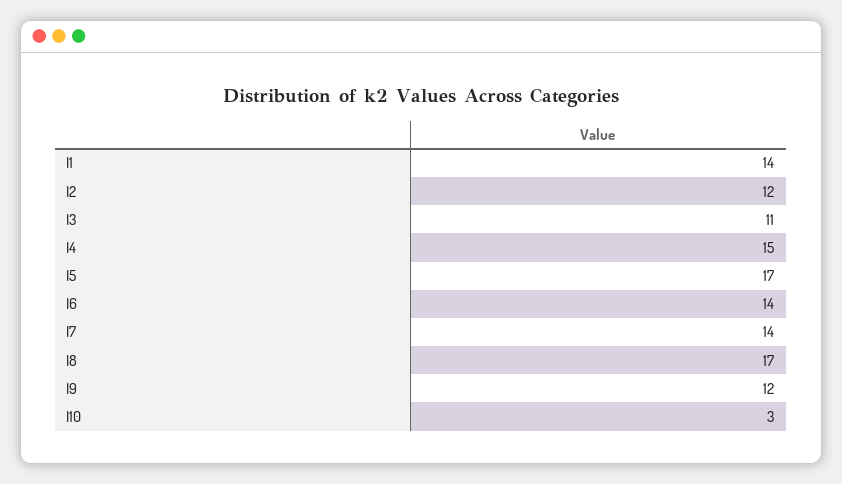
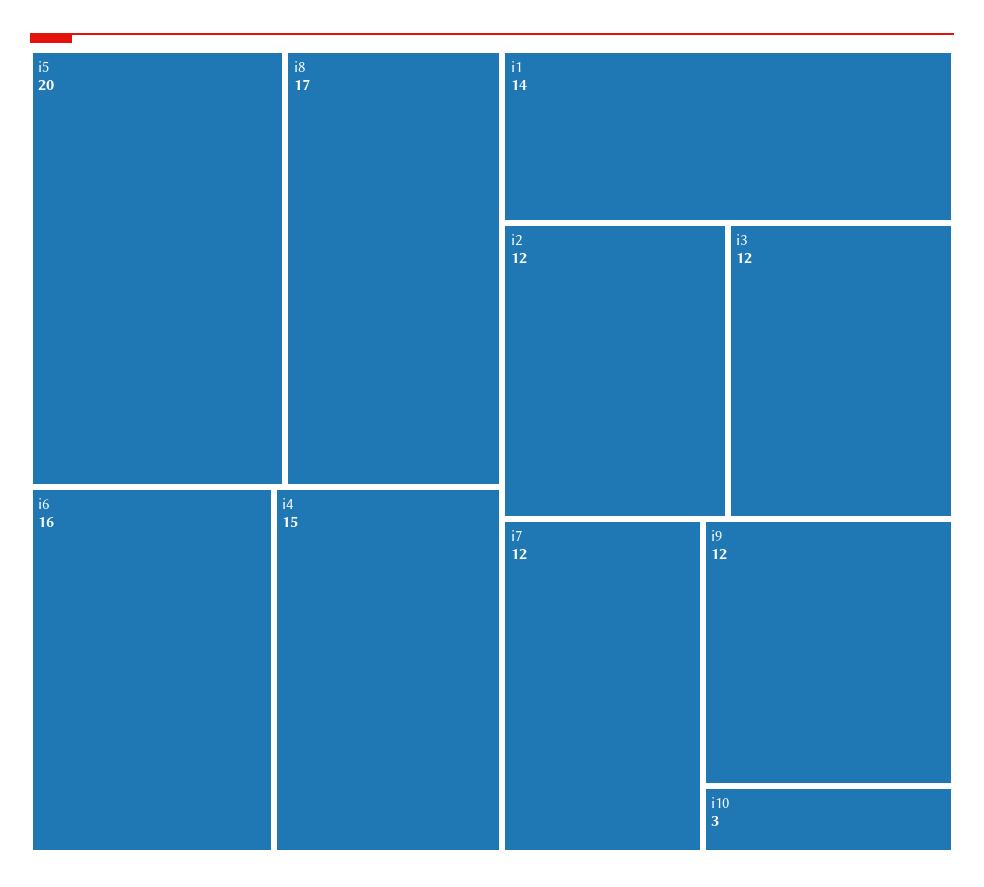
I3: 11 -> 12
I5: 17 -> 20
I6: 14 -> 16
I7: 14 -> 12

